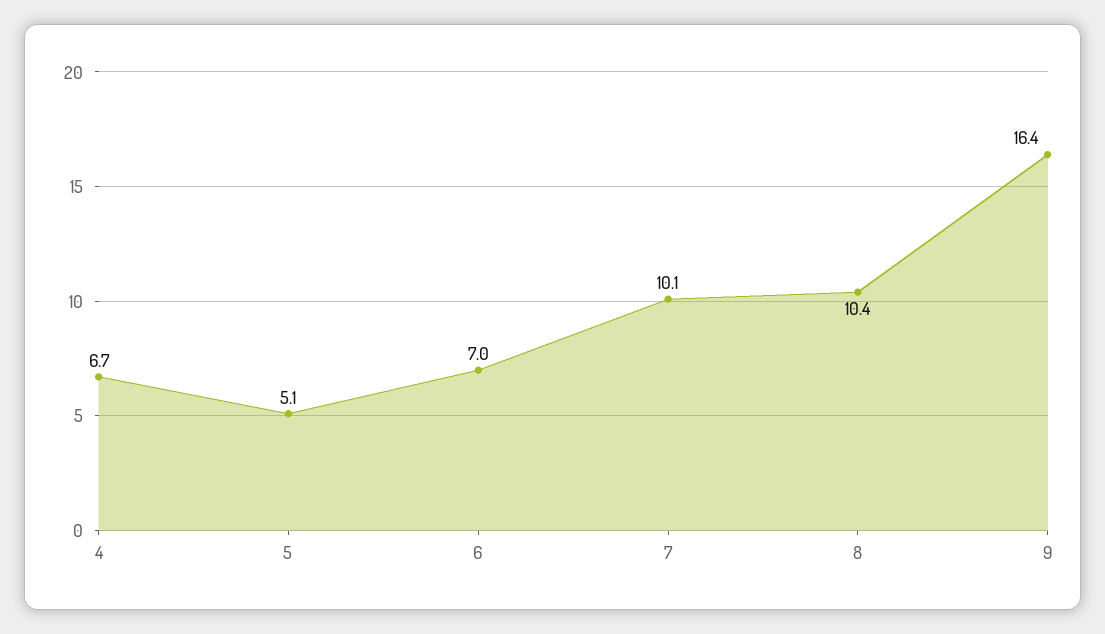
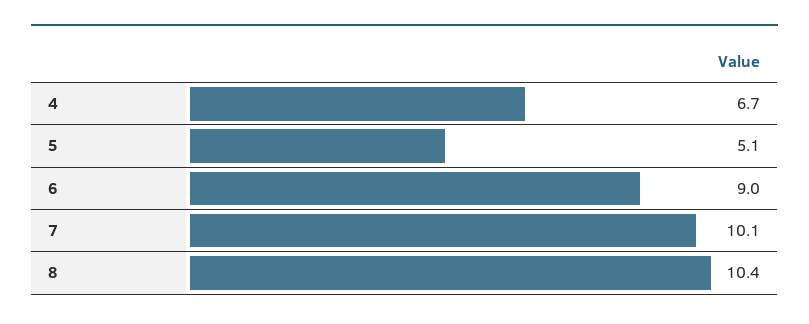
6: 7 -> 9
9: 16.4 -> none

